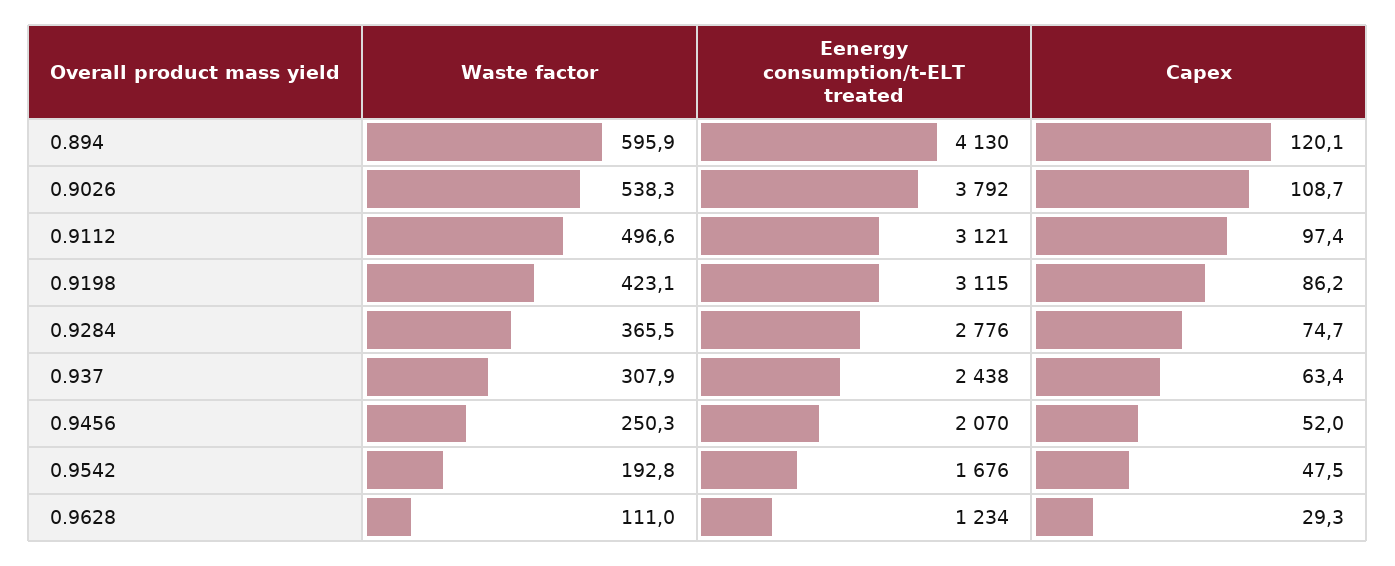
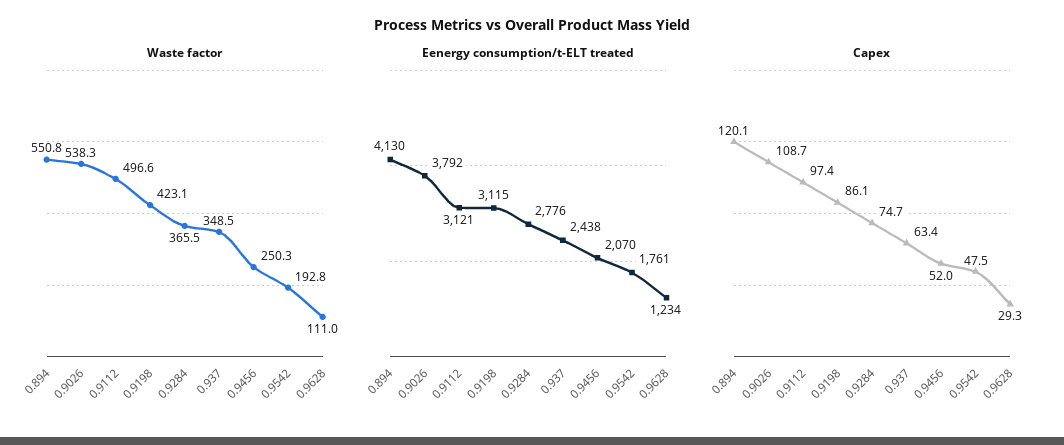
Waste factor, 0.894: 595.9 -> 550.8
Capex, 0.9198: 86.2 -> 86.1
Waste factor, 0.937: 307.9 -> 348.5
Eenergy consumption/t-ELT treated, 0.9542: 1676 -> 1761

